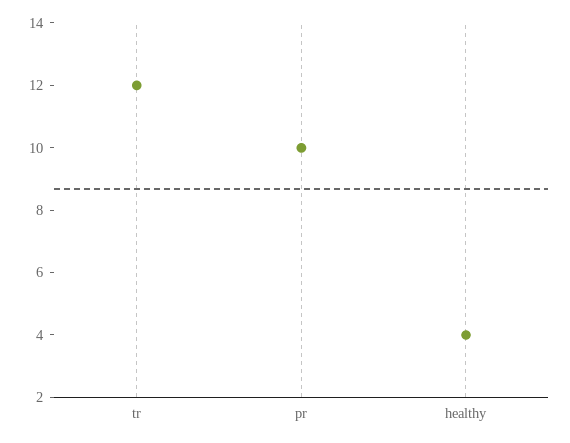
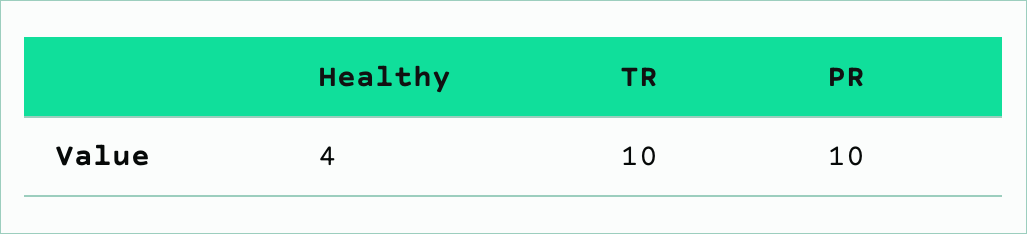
tr: 12 -> 10

